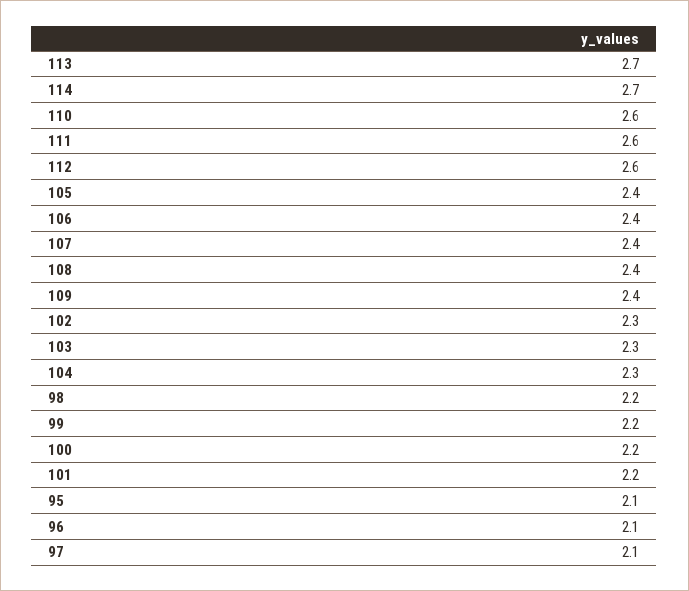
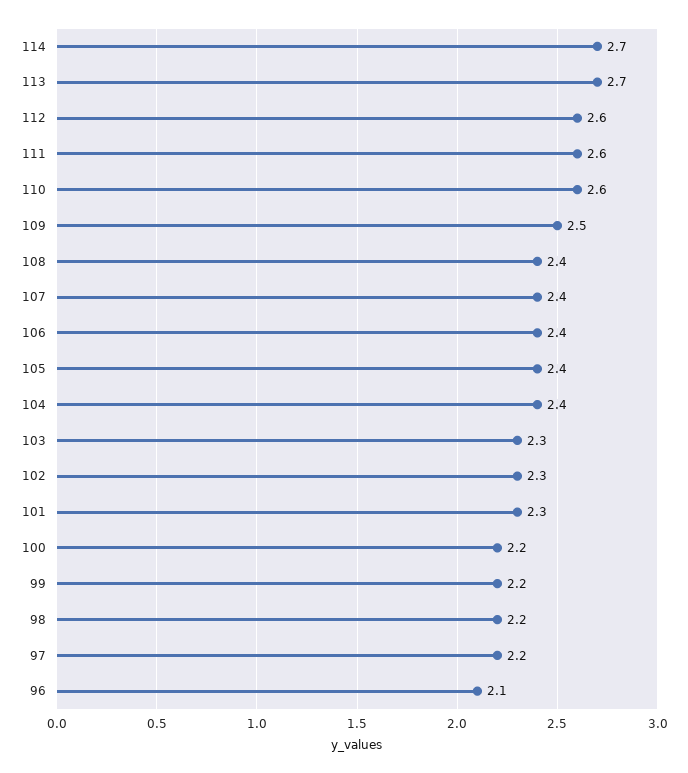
109: 2.4 -> 2.5
104: 2.3 -> 2.4
101: 2.2 -> 2.3
95: 2.1 -> none
97: 2.1 -> 2.2

